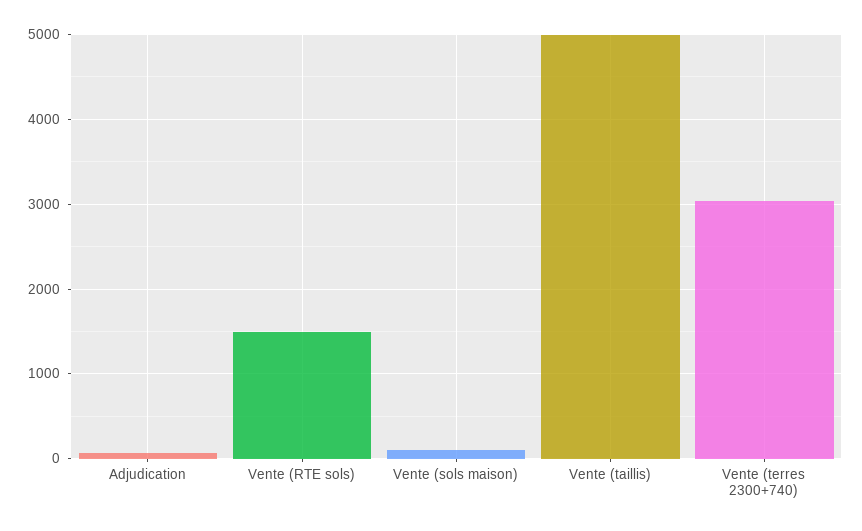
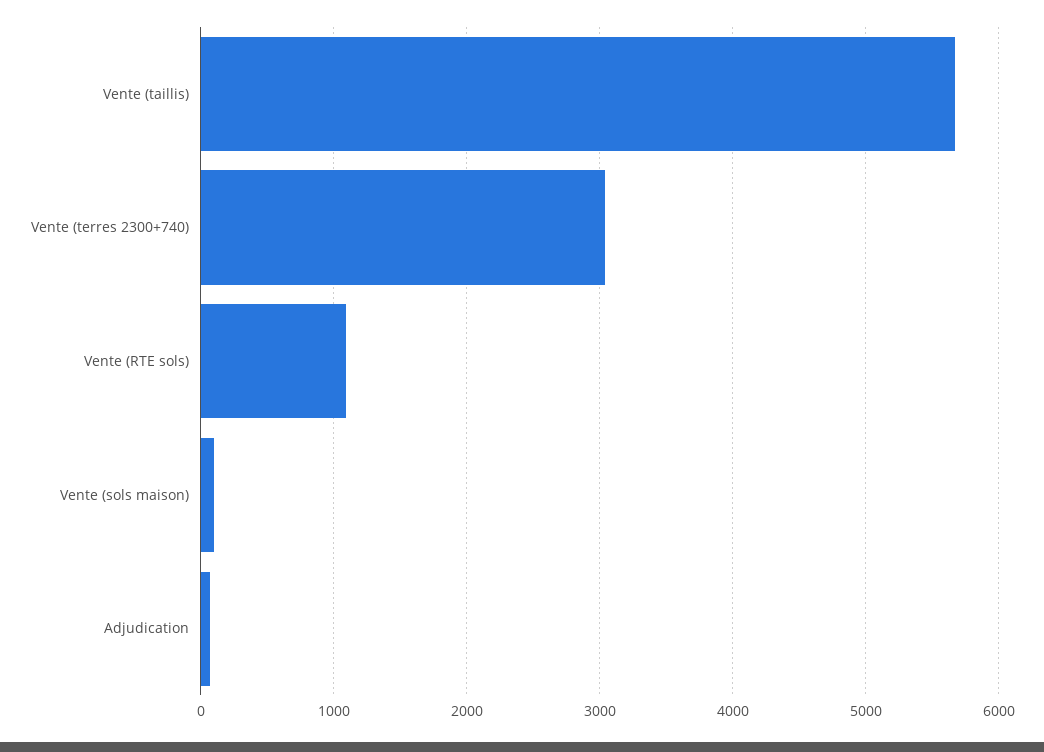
Vente (RTE sols): 1500 -> 1100
Vente (taillis): 5000 -> 5700

